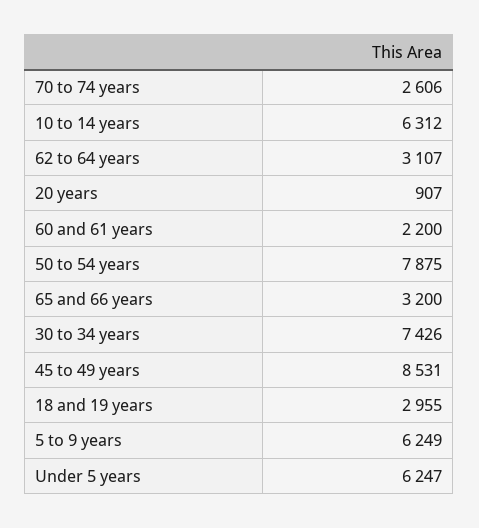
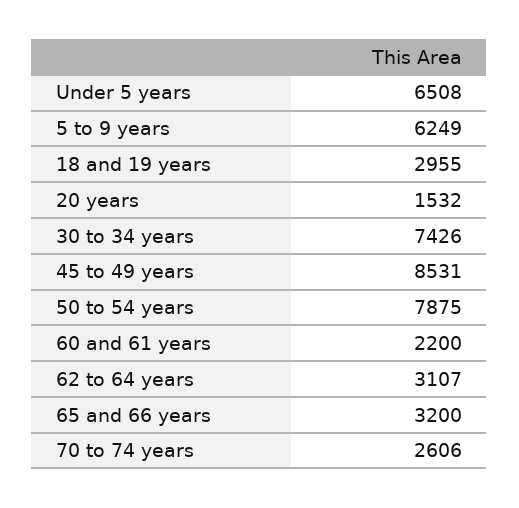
10 to 14 years: 6312 -> none
20 years: 907 -> 1532
Under 5 years: 6247 -> 6508

